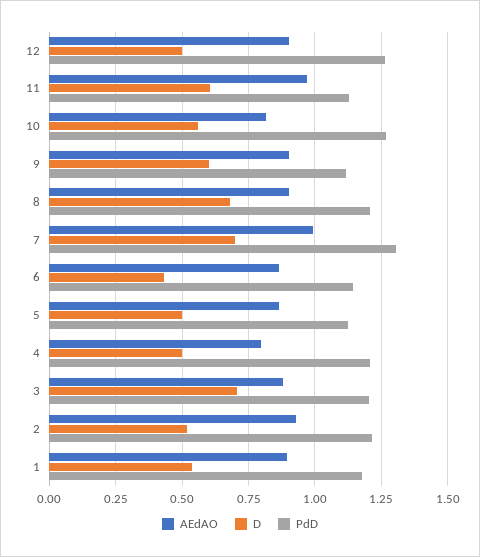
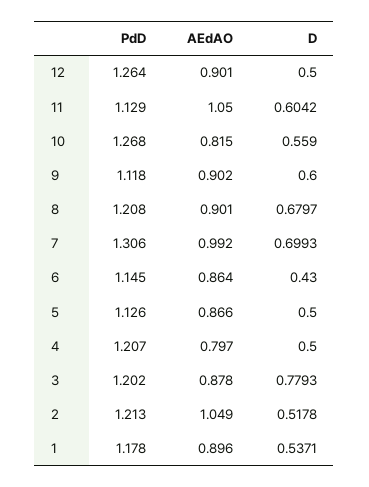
AEdAO, 11: 0.975 -> 1.05
D, 3: 0.7 -> 0.7793
AEdAO, 2: 0.925 -> 1.049

